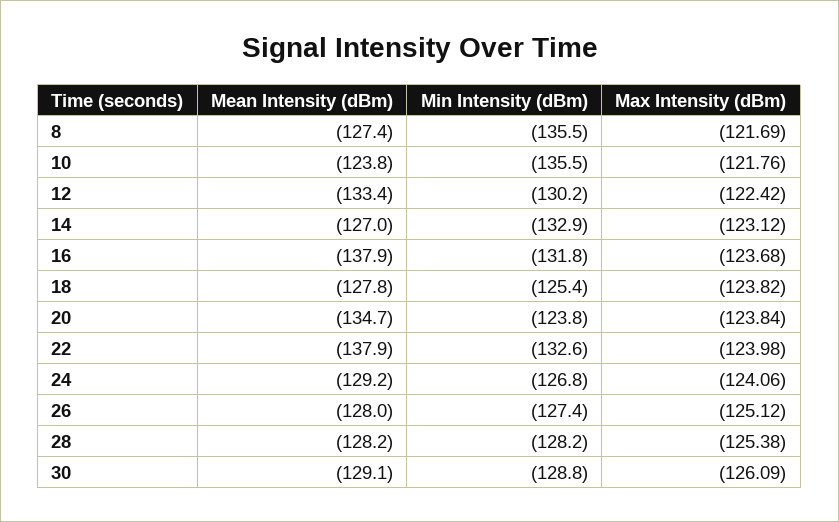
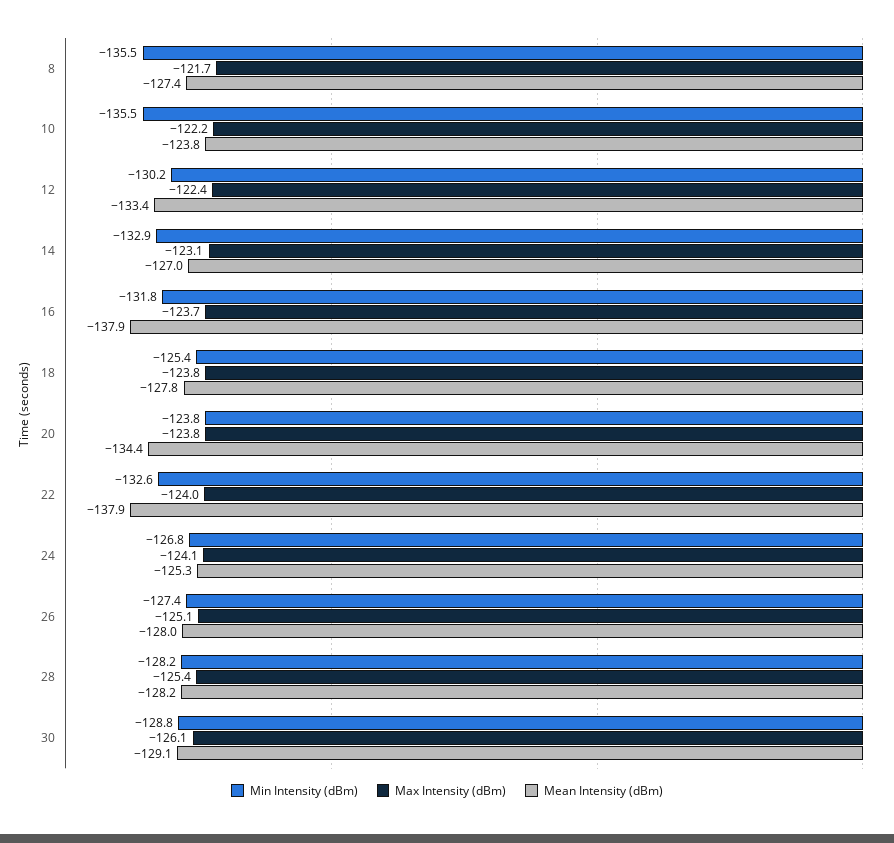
Max Intensity (dBm), 10: -121.76 -> -122.2
Mean Intensity (dBm), 20: -134.7 -> -134.4
Mean Intensity (dBm), 24: -129.2 -> -125.3

